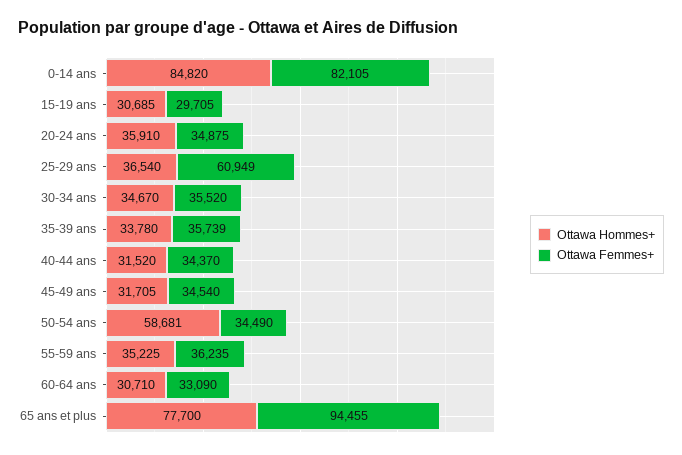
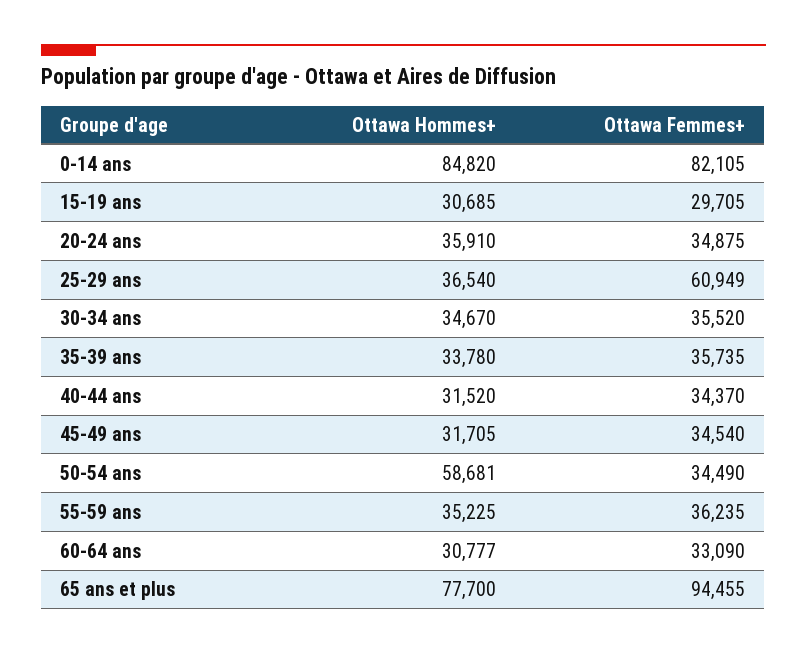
Ottawa Femmes+, 35-39 ans: 35739 -> 35735
Ottawa Hommes+, 60-64 ans: 30710 -> 30777

